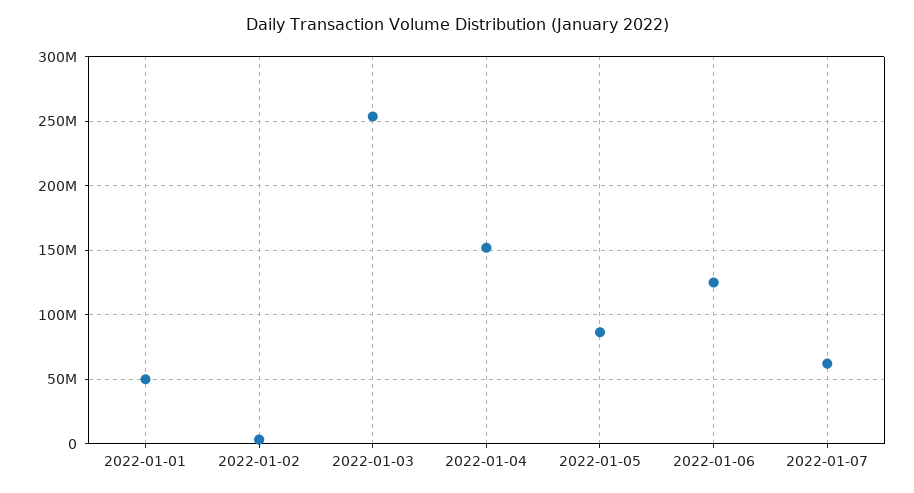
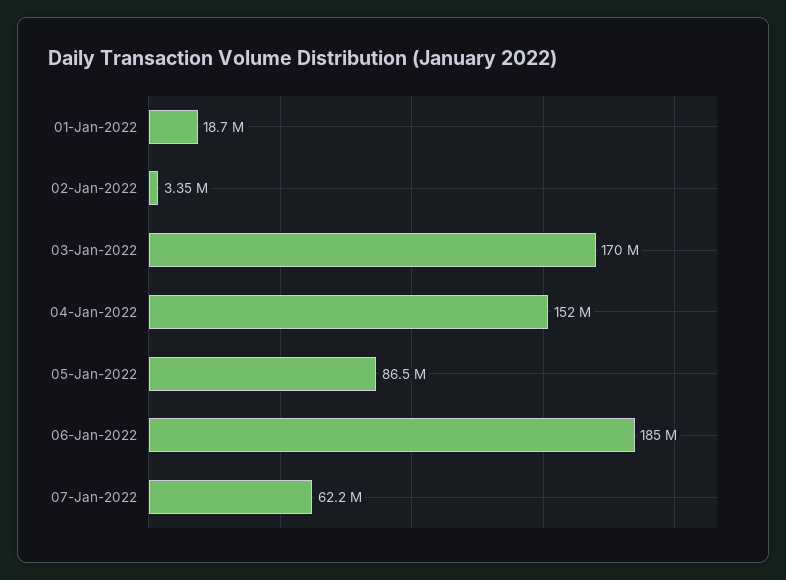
2022-01-01: 50000000 -> 18700000
2022-01-03: 255000000 -> 170000000
2022-01-06: 125000000 -> 185000000

